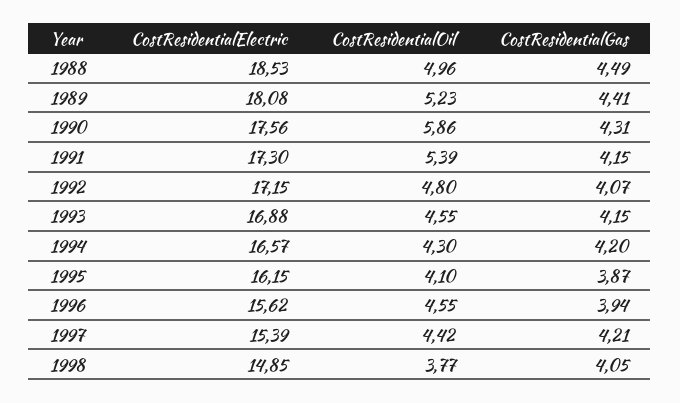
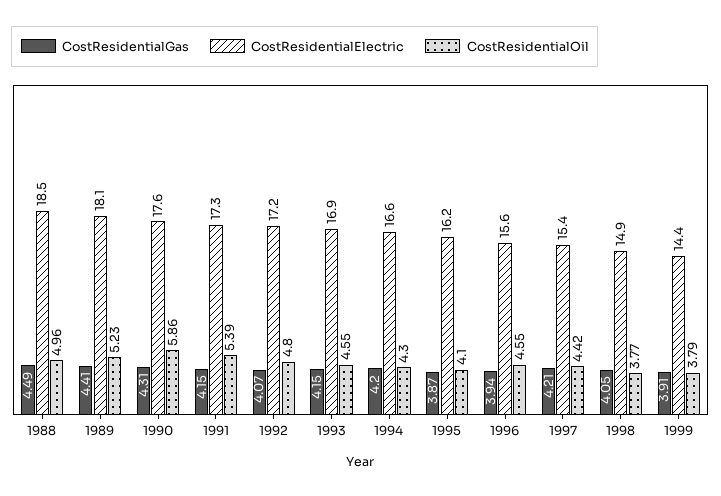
CostResidentialGas, 1999: none -> 3.91
CostResidentialElectric, 1999: none -> 14.4
CostResidentialOil, 1999: none -> 3.79

